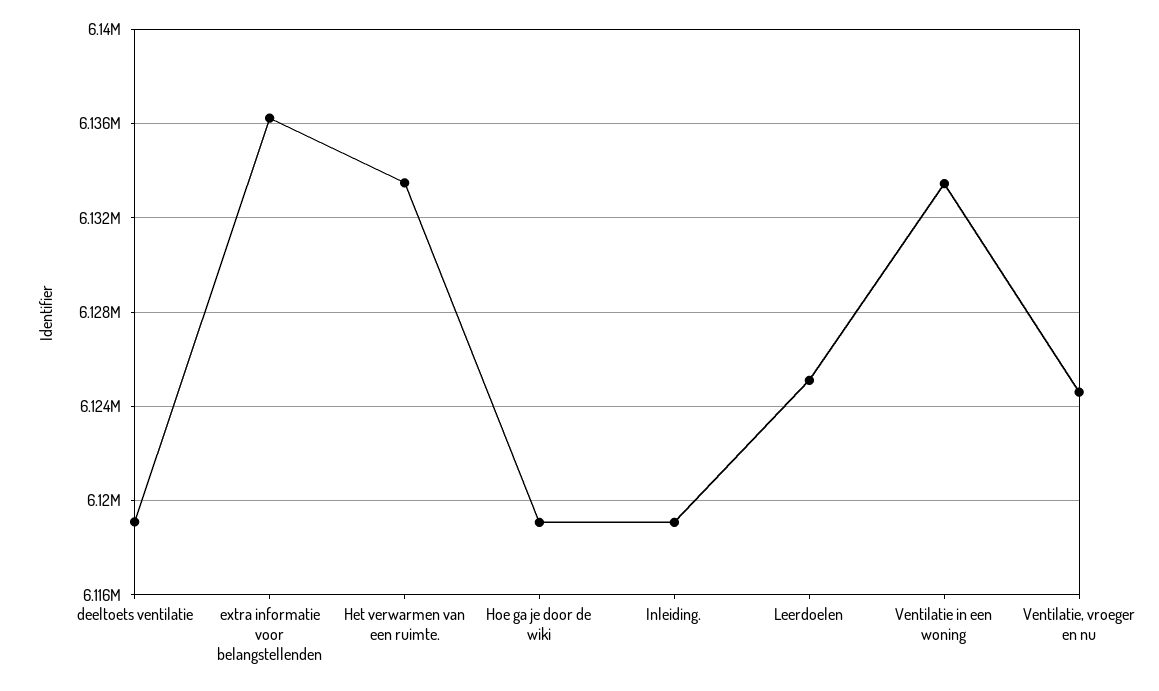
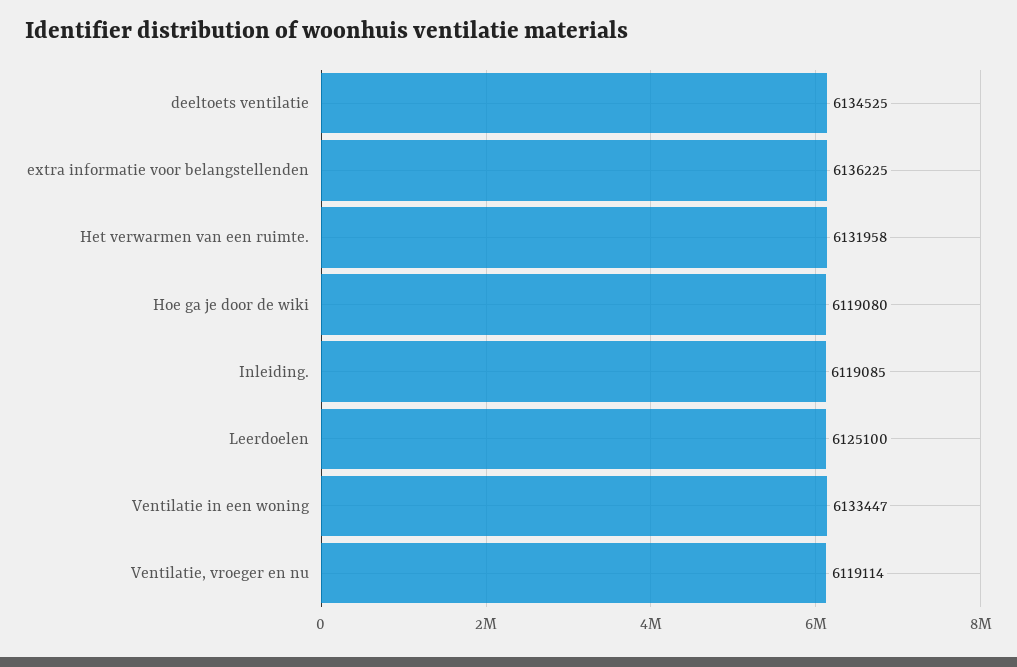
deeltoets ventilatie: 6119000 -> 6134525
Het verwarmen van een ruimte.: 6133500 -> 6131958
Ventilatie, vroeger en nu: 6124500 -> 6119114

